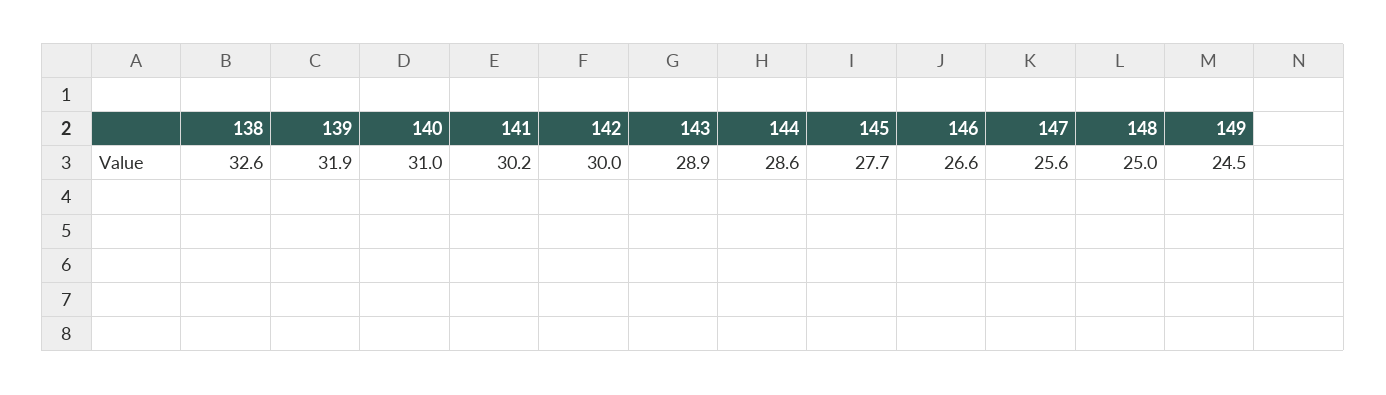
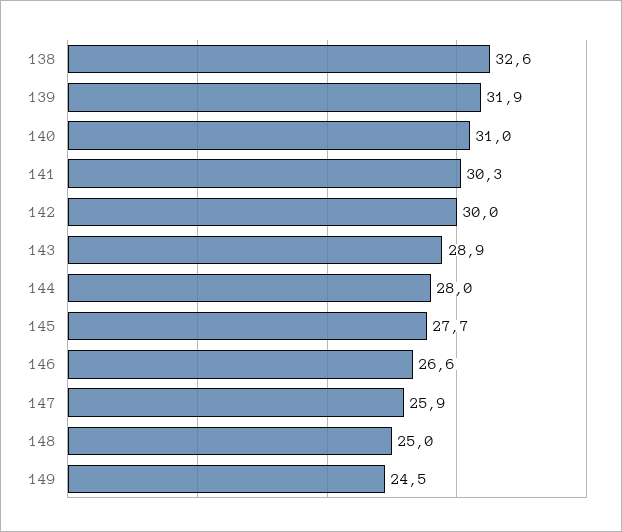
141: 30.2 -> 30.3
144: 28.6 -> 28
147: 25.6 -> 25.9

